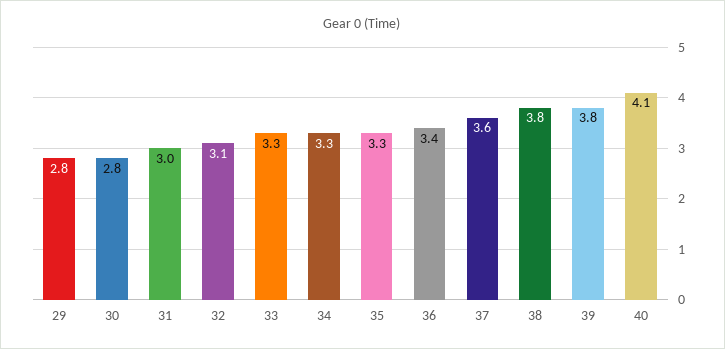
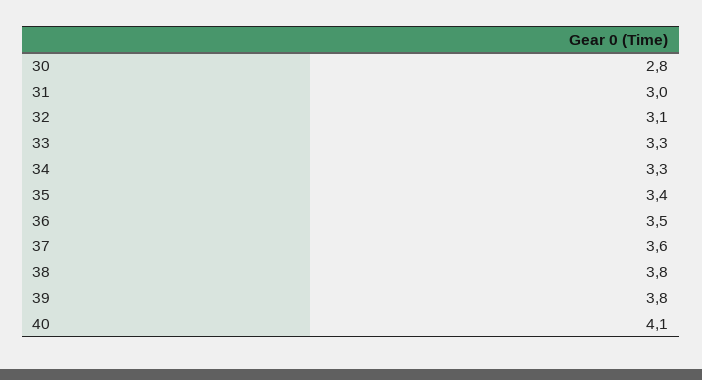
29: 2.8 -> none
35: 3.3 -> 3.4
36: 3.4 -> 3.5

